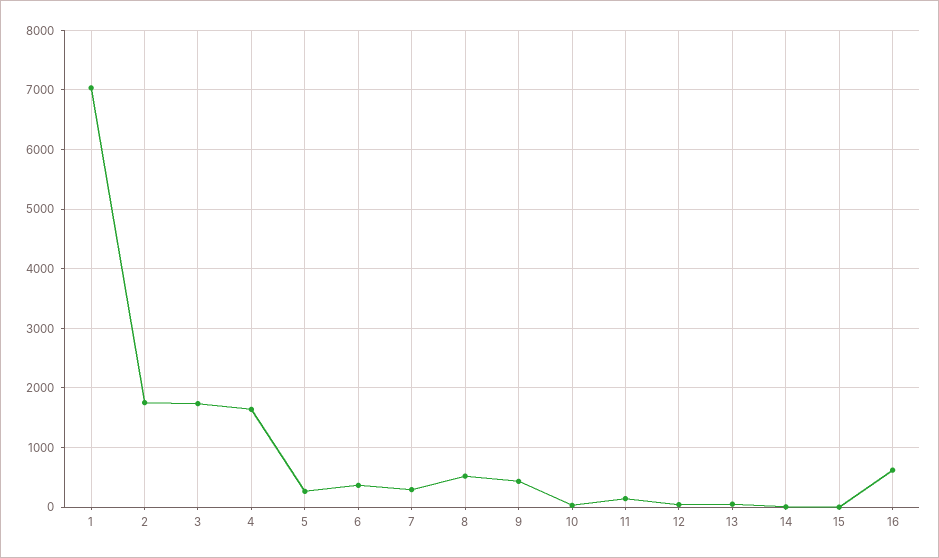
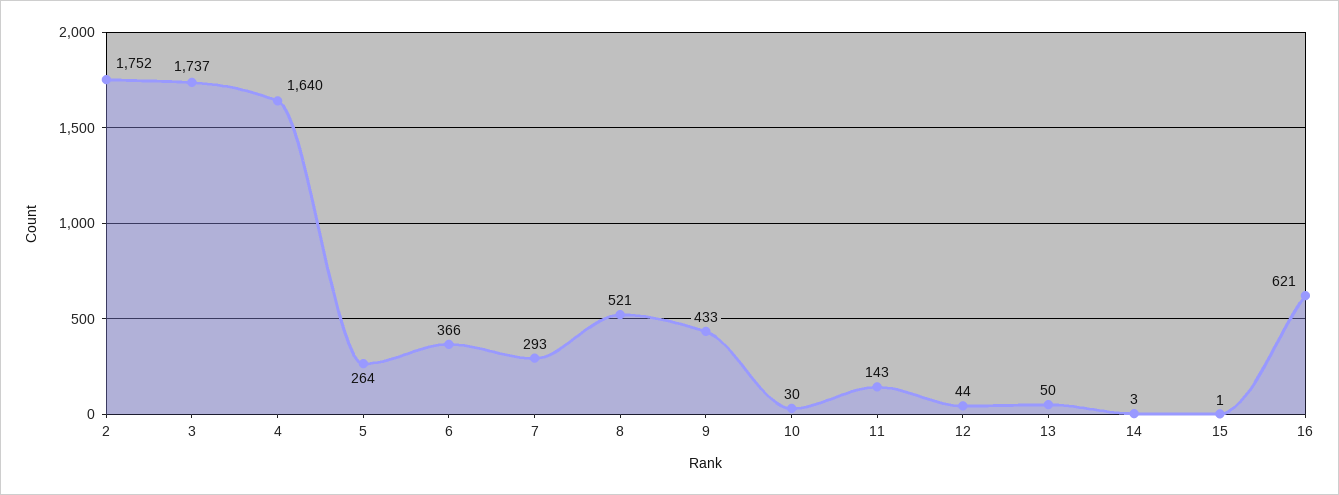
1: 7000 -> none

